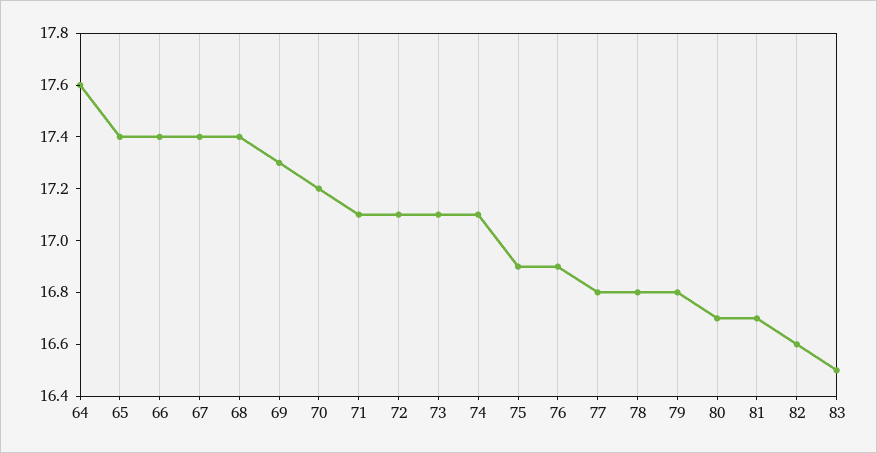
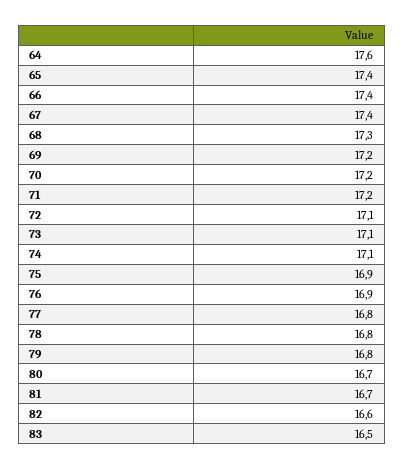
68: 17.4 -> 17.3
69: 17.3 -> 17.2
71: 17.1 -> 17.2

